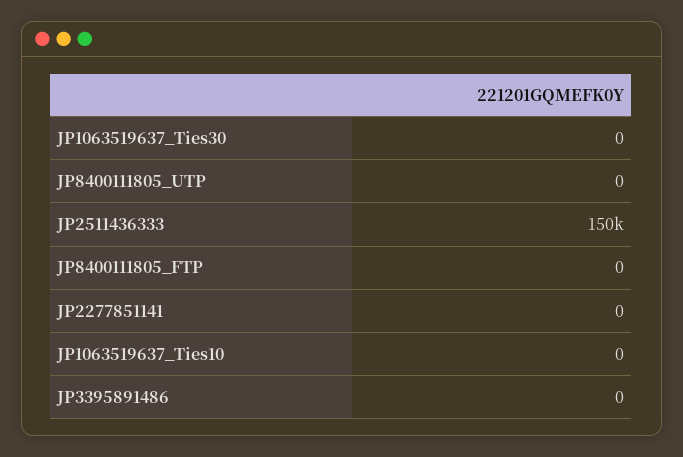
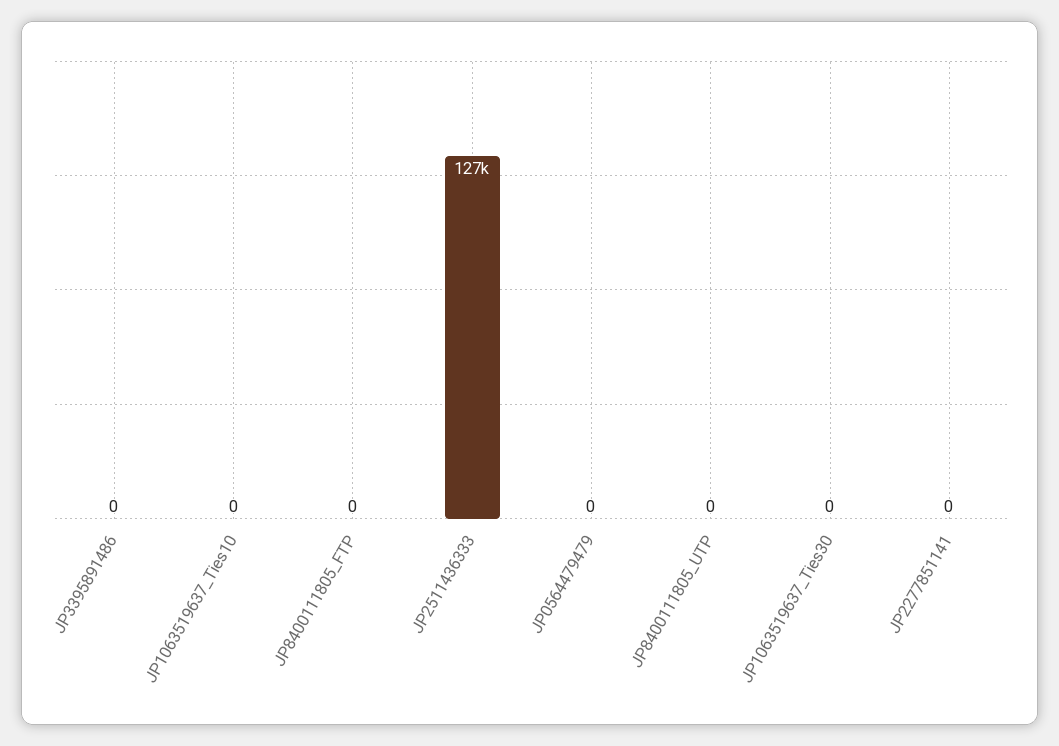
JP2511436333: 150000 -> 127000
JP0564479479: none -> 0

